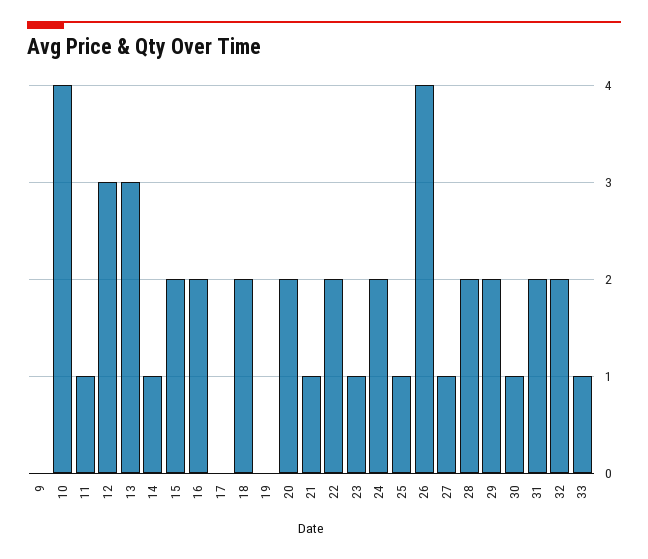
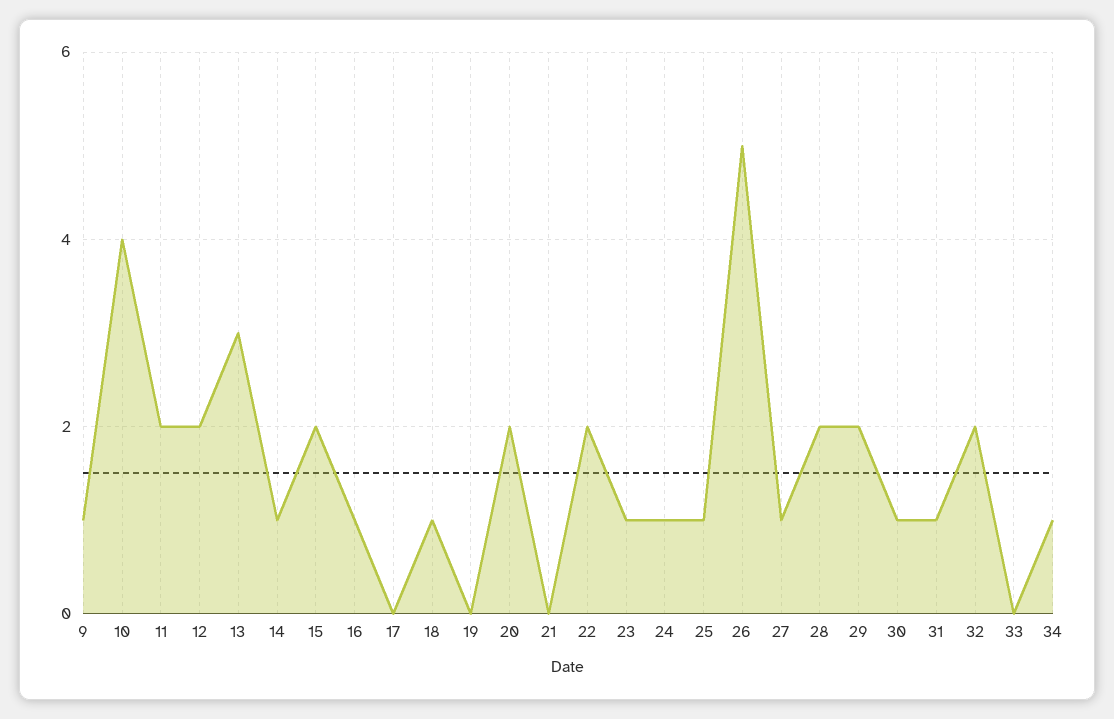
9: 0 -> 1
11: 1 -> 2
12: 3 -> 2
16: 2 -> 1
18: 2 -> 1
21: 1 -> 0
24: 2 -> 1
26: 4 -> 5
31: 2 -> 1
33: 1 -> 0
34: none -> 1

